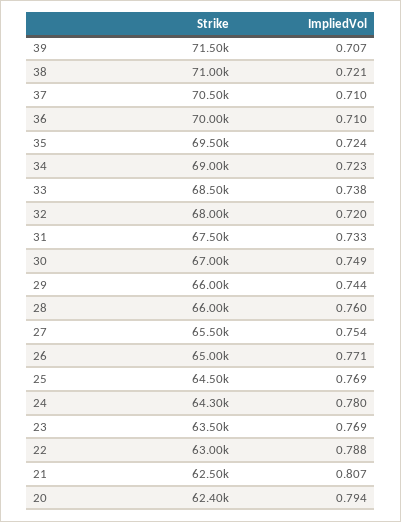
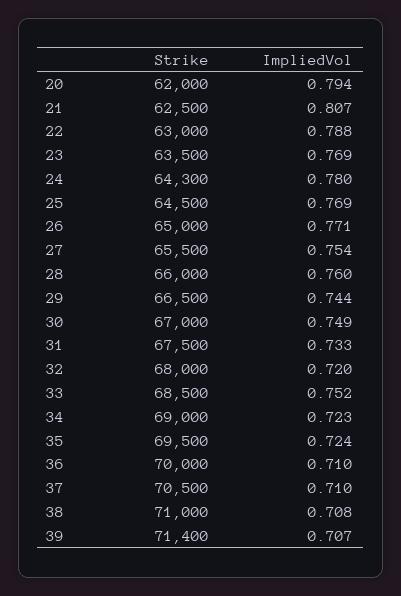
Strike, 39: 71500 -> 71400
ImpliedVol, 38: 0.721 -> 0.708
ImpliedVol, 33: 0.738 -> 0.752
Strike, 29: 66000 -> 66500
Strike, 20: 62400 -> 62000

